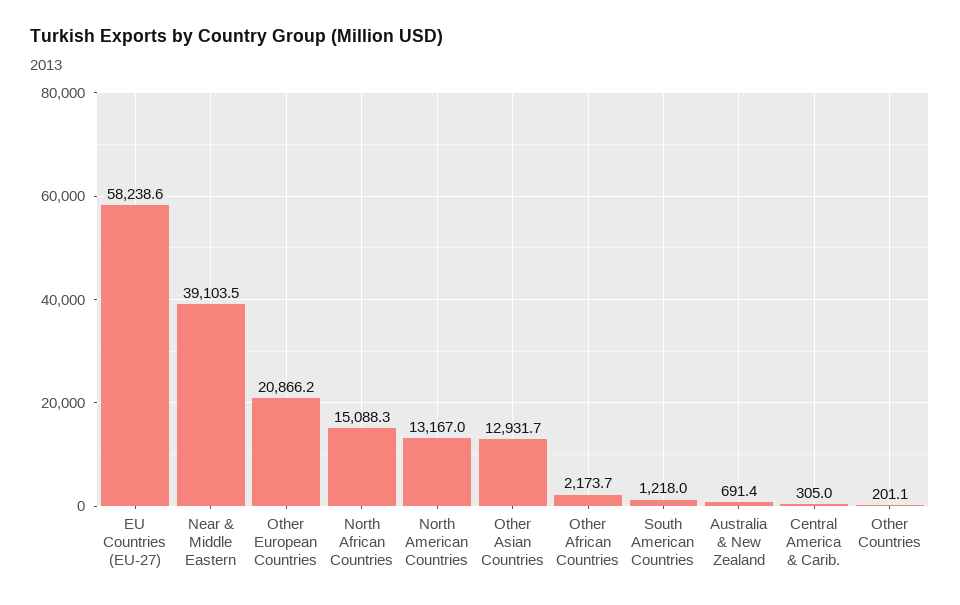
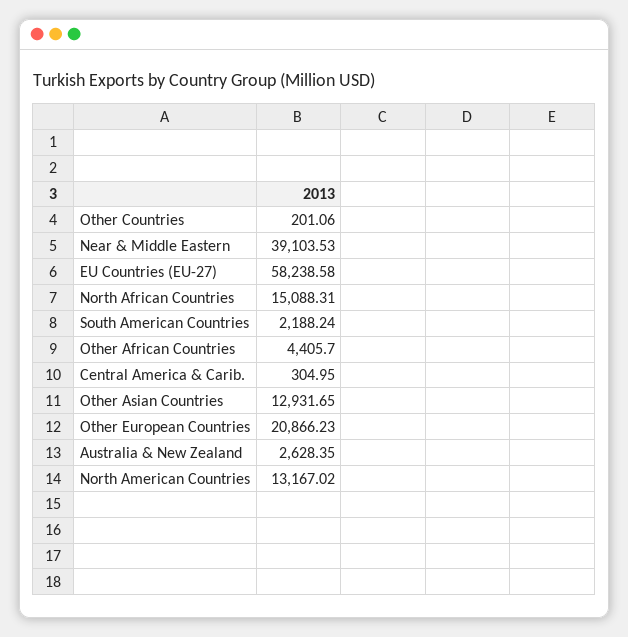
Other African Countries: 2173.7 -> 4405.7
South American Countries: 1218 -> 2188.24
Australia & New Zealand: 691.4 -> 2628.35

